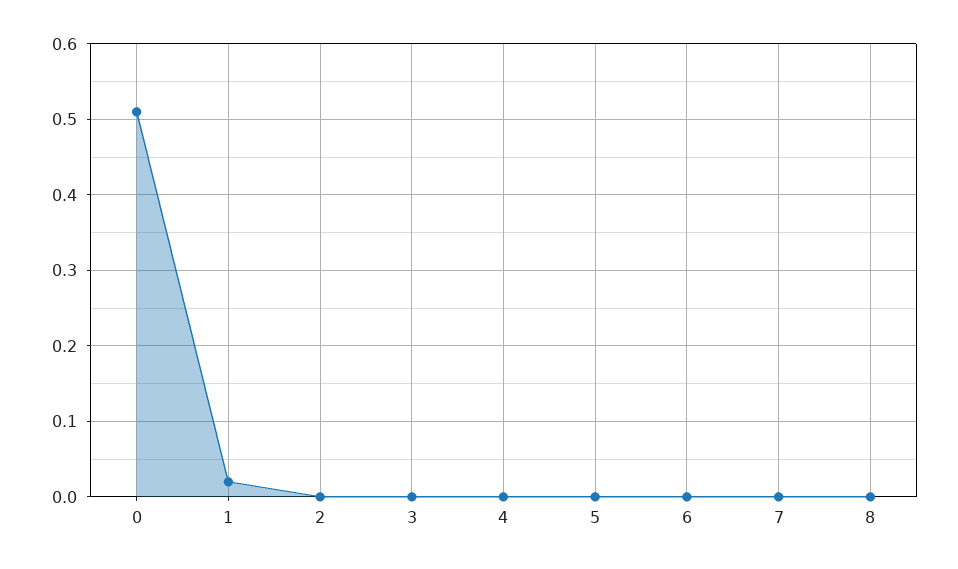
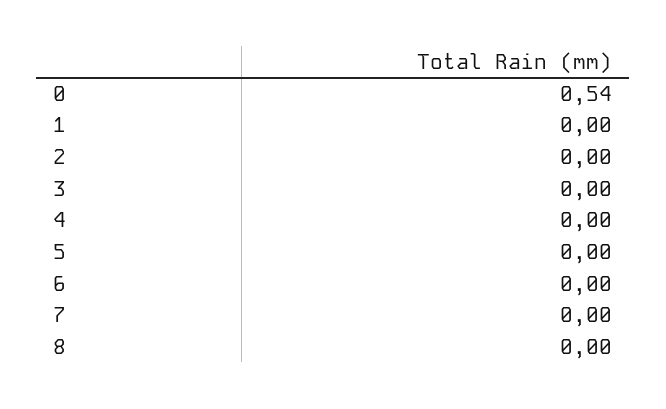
0: 0.51 -> 0.54
1: 0.02 -> 0

